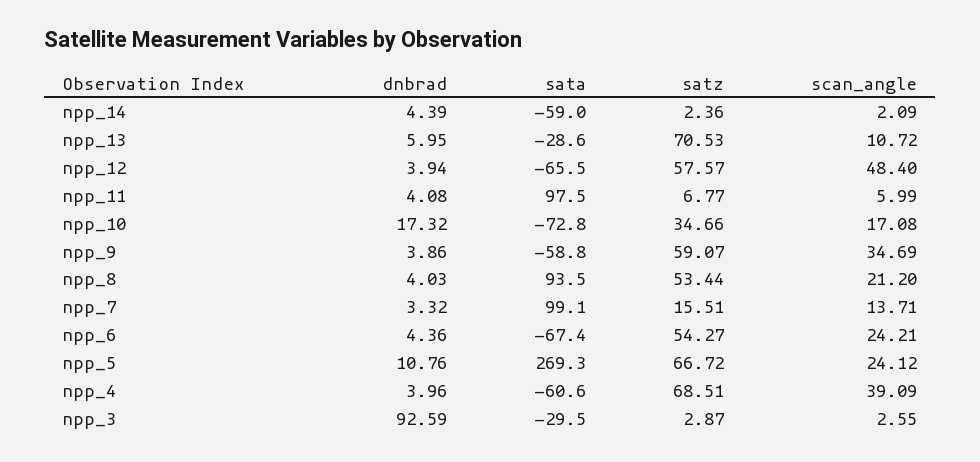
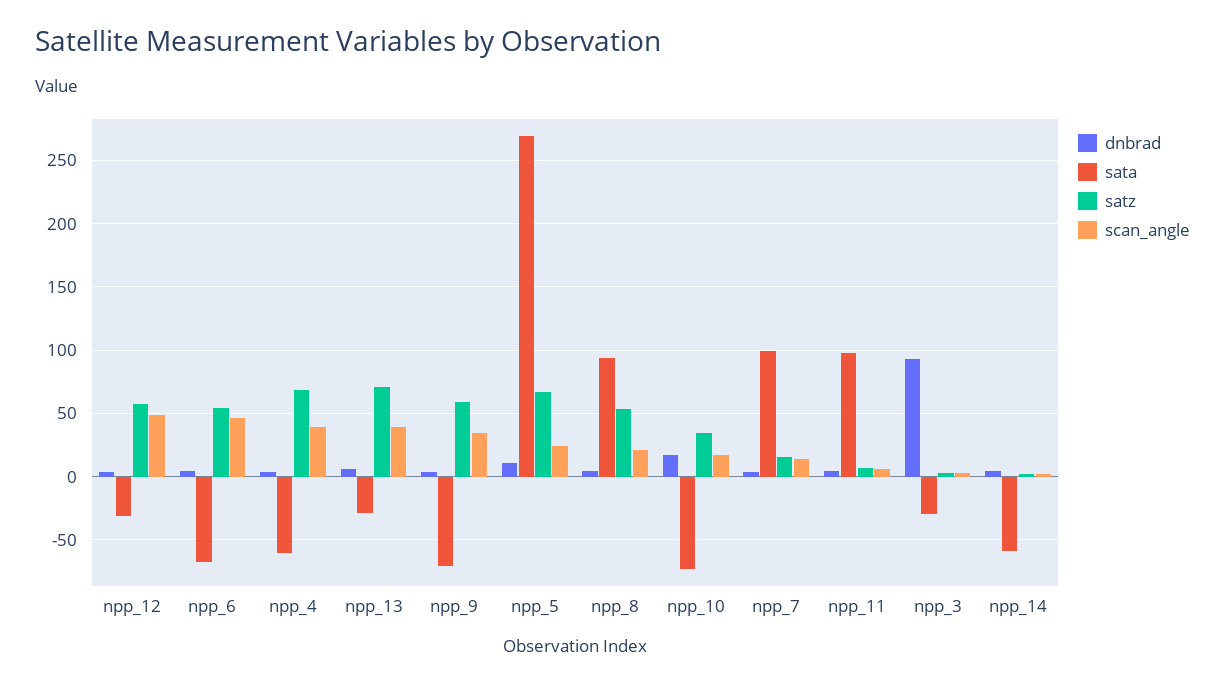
scan_angle, npp_13: 10.72 -> 40
sata, npp_12: -65.5 -> -30
sata, npp_9: -58.8 -> -70
scan_angle, npp_6: 24.21 -> 45

